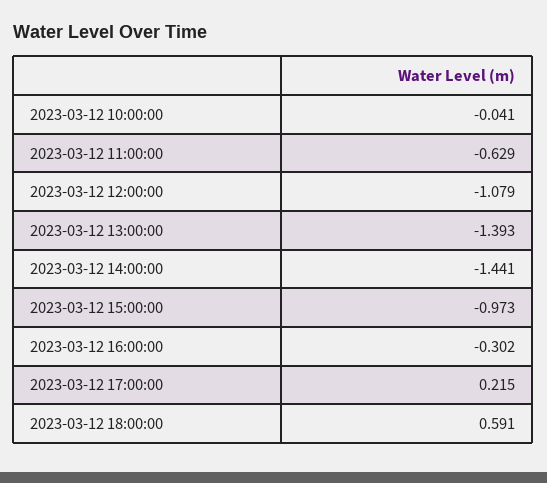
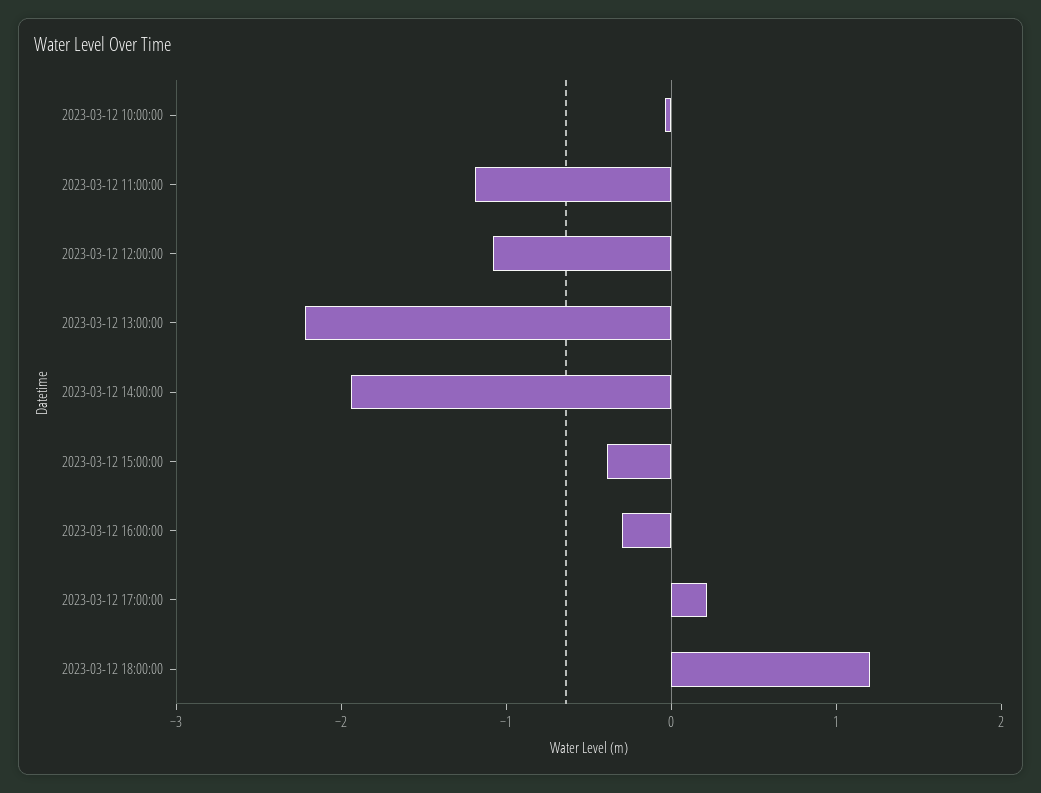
2023-03-12 11:00:00: -0.629 -> -1.2
2023-03-12 13:00:00: -1.393 -> -2.2
2023-03-12 14:00:00: -1.441 -> -2
2023-03-12 15:00:00: -0.973 -> -0.4
2023-03-12 18:00:00: 0.591 -> 1.2

